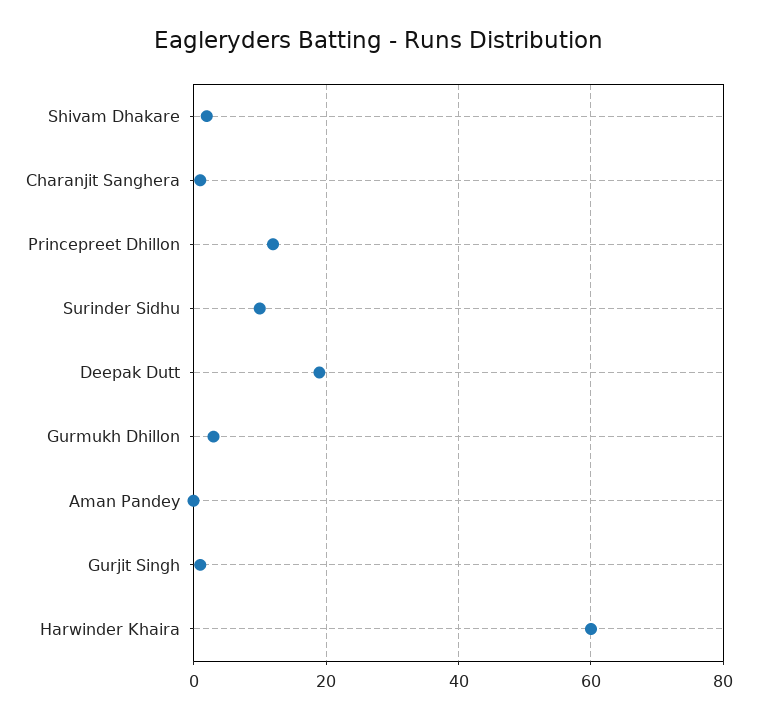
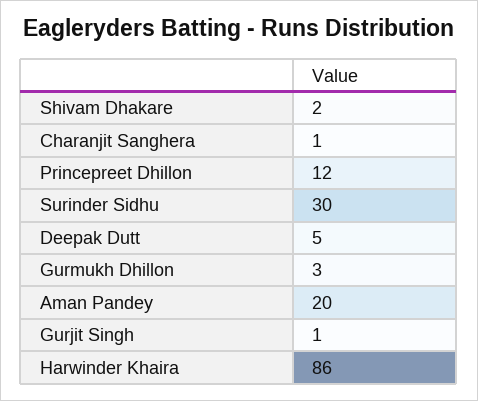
Surinder Sidhu: 10 -> 30
Deepak Dutt: 20 -> 5
Aman Pandey: 0 -> 20
Harwinder Khaira: 60 -> 86

